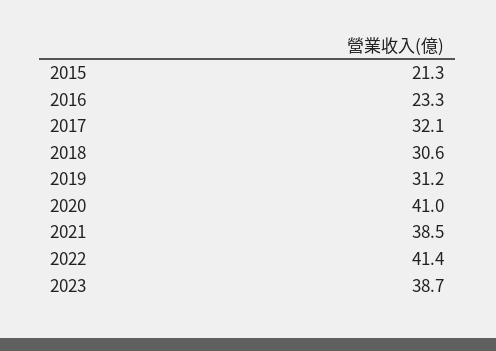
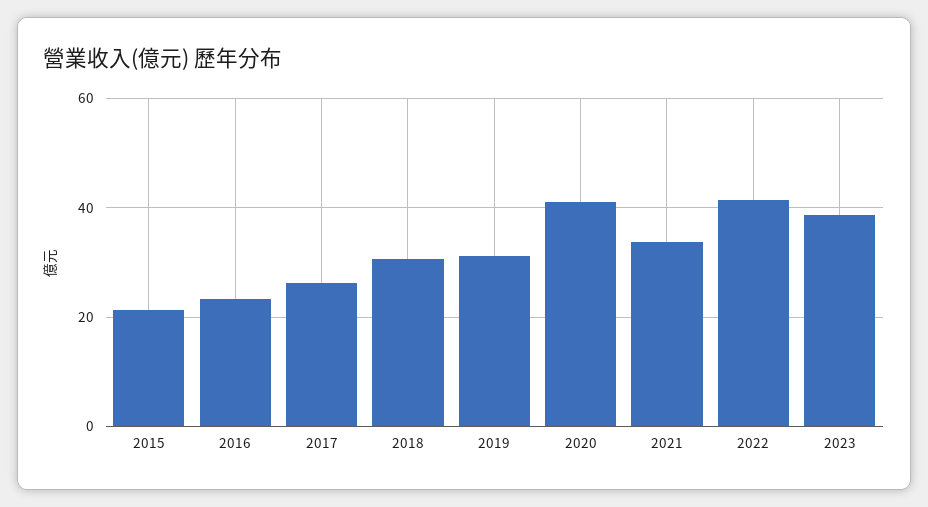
2017: 32.1 -> 26
2021: 38.5 -> 34

